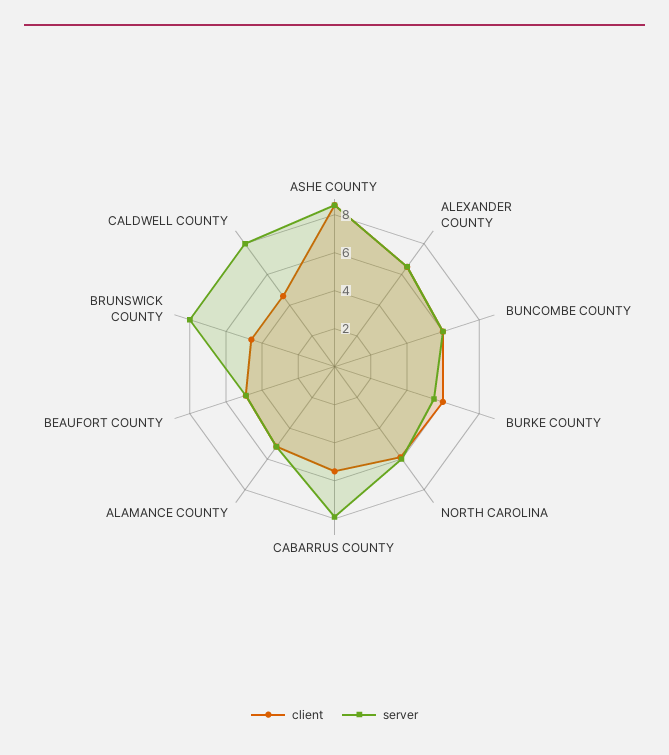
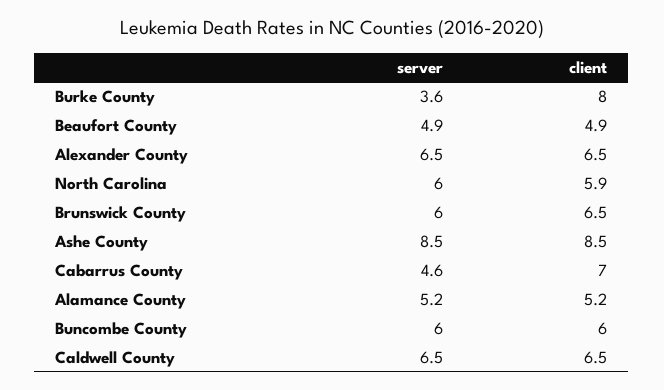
client, BURKE COUNTY: 6 -> 8
server, BURKE COUNTY: 5.5 -> 3.6
client, CABARRUS COUNTY: 5.5 -> 7
server, CABARRUS COUNTY: 8 -> 4.6
client, BRUNSWICK COUNTY: 4.5 -> 6.5
server, BRUNSWICK COUNTY: 8 -> 6
client, CALDWELL COUNTY: 4.5 -> 6.5
server, CALDWELL COUNTY: 8 -> 6.5

